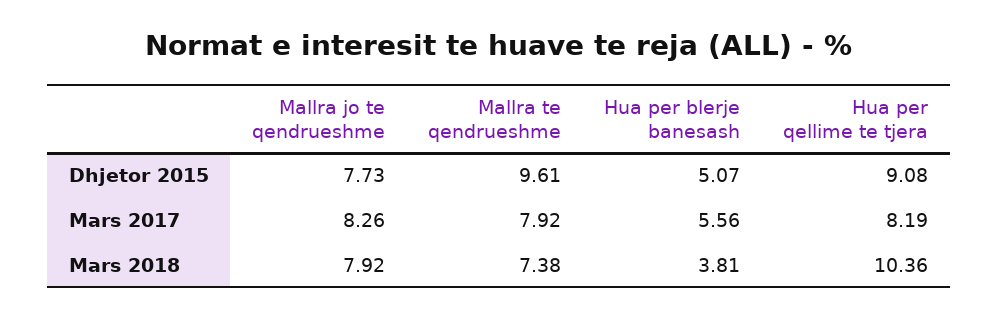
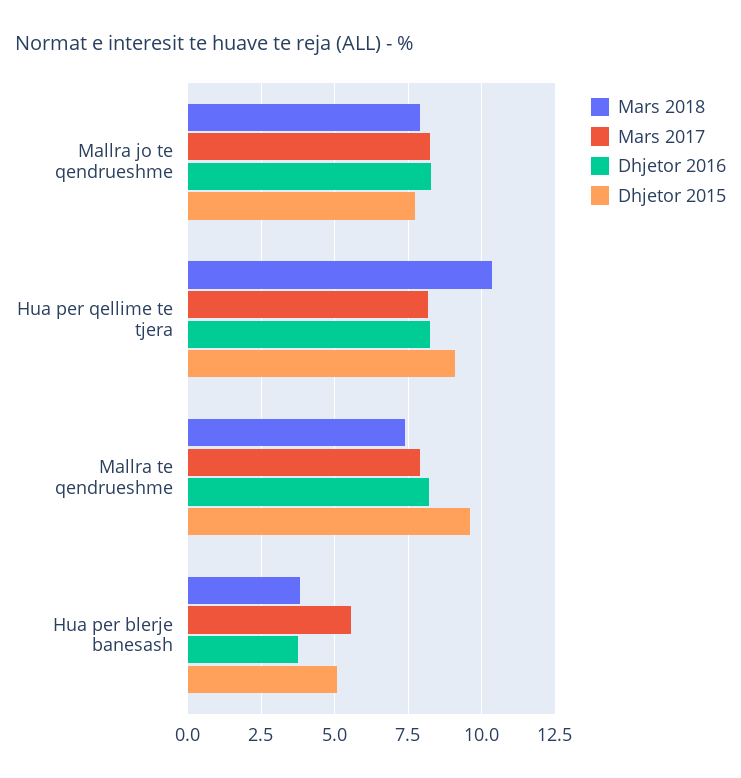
Dhjetor 2016, Mallra jo te qendrueshme: none -> 8.25
Dhjetor 2016, Hua per qellime te tjera: none -> 8.25
Dhjetor 2016, Mallra te qendrueshme: none -> 8.25
Dhjetor 2016, Hua per blerje banesash: none -> 3.75

